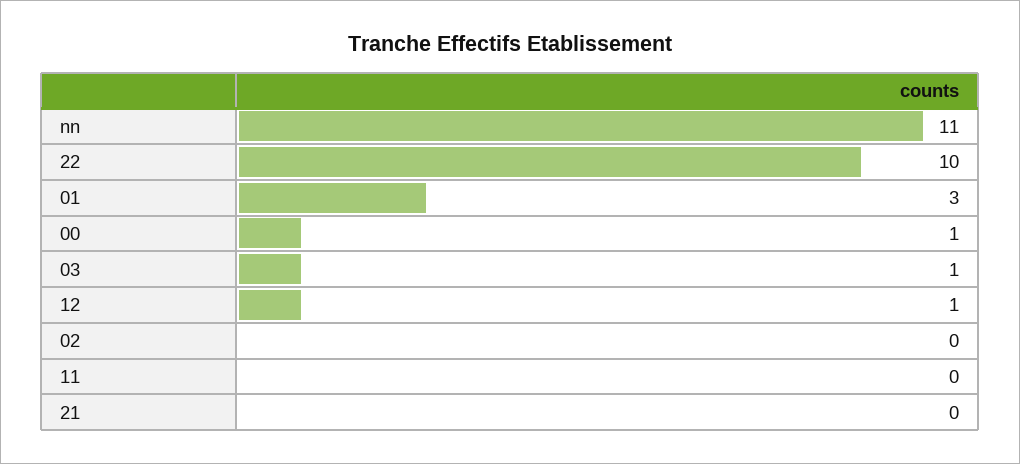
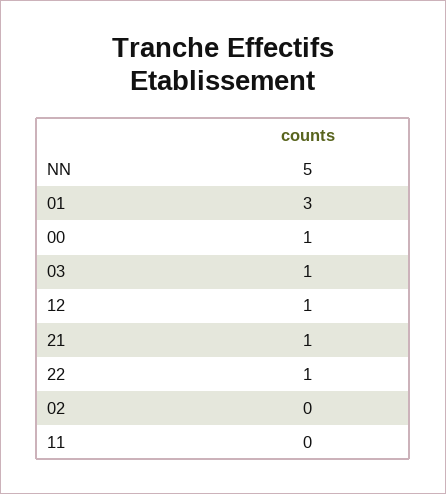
nn: 11 -> 5
22: 10 -> 1
21: 0 -> 1

